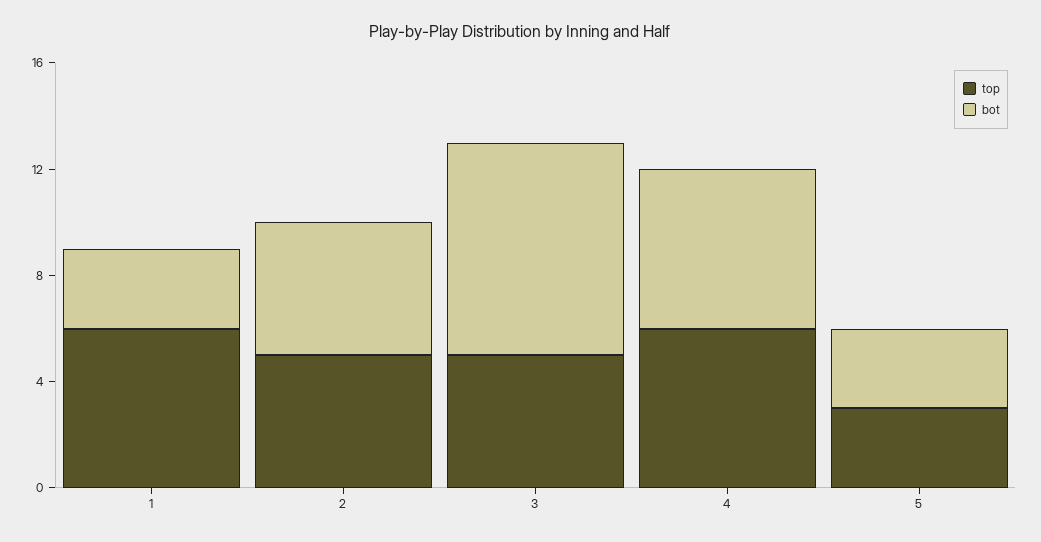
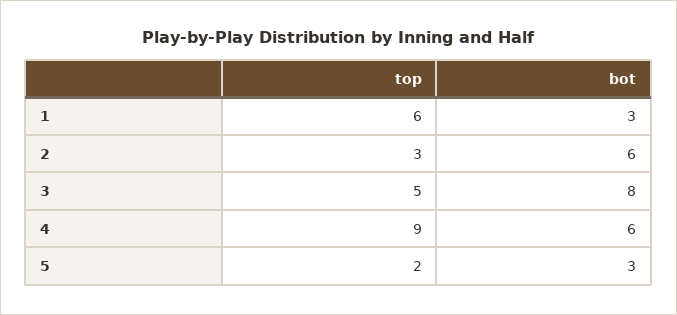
top, 2: 5 -> 3
bot, 2: 5 -> 6
top, 4: 6 -> 9
top, 5: 3 -> 2

